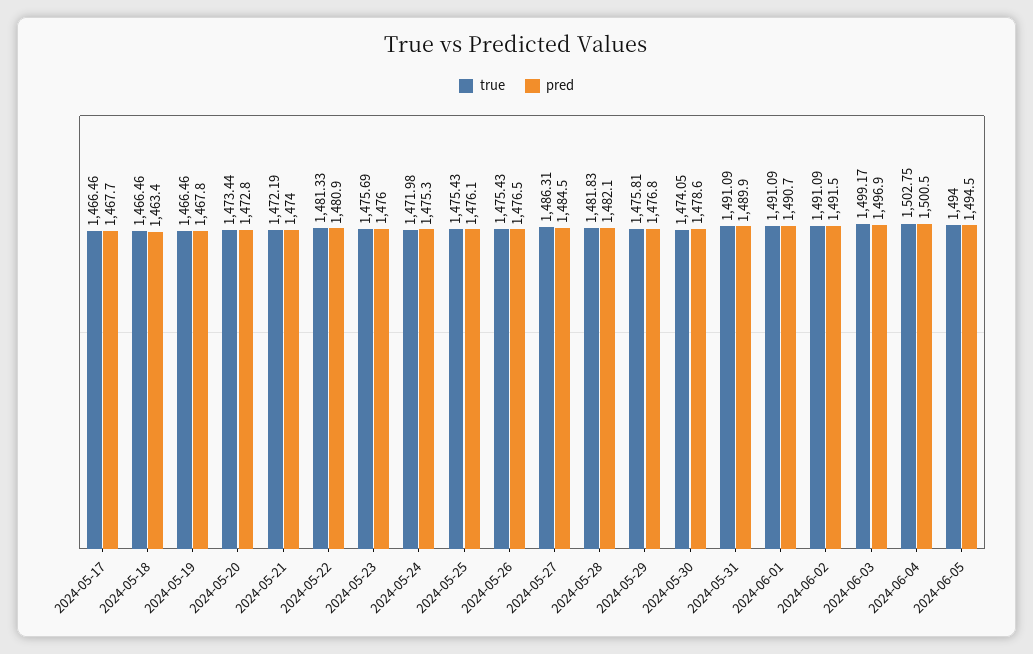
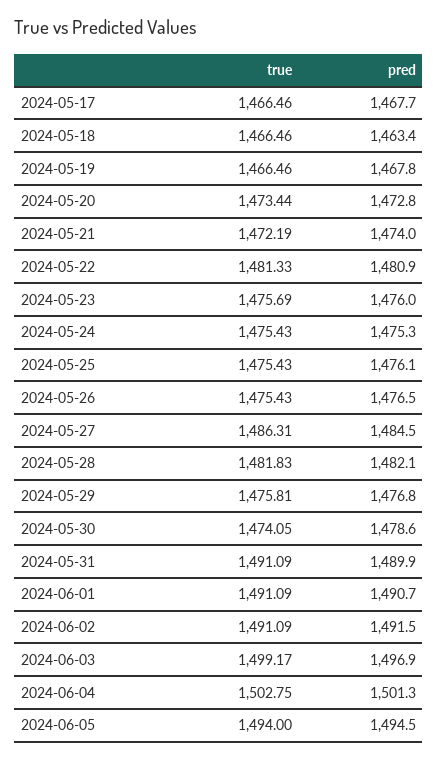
true, 2024-05-24: 1471.98 -> 1475.43
pred, 2024-06-04: 1500.5 -> 1501.3

